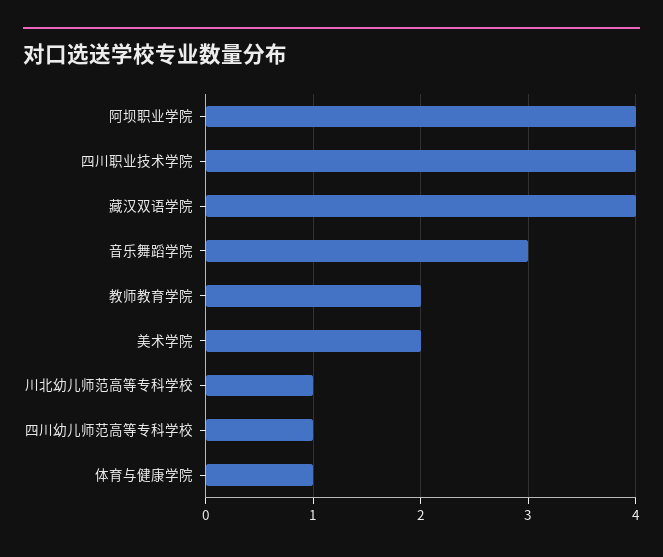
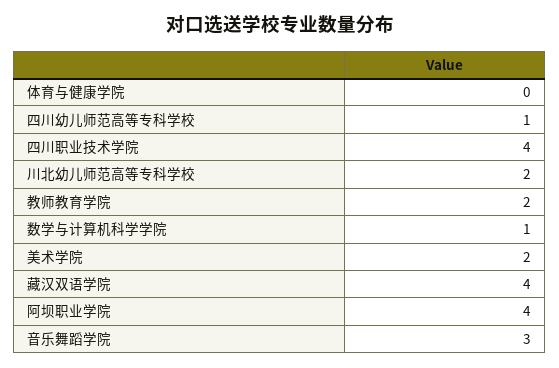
川北幼儿师范高等专科学校: 1 -> 2
体育与健康学院: 1 -> 0
数学与计算机科学学院: none -> 1

